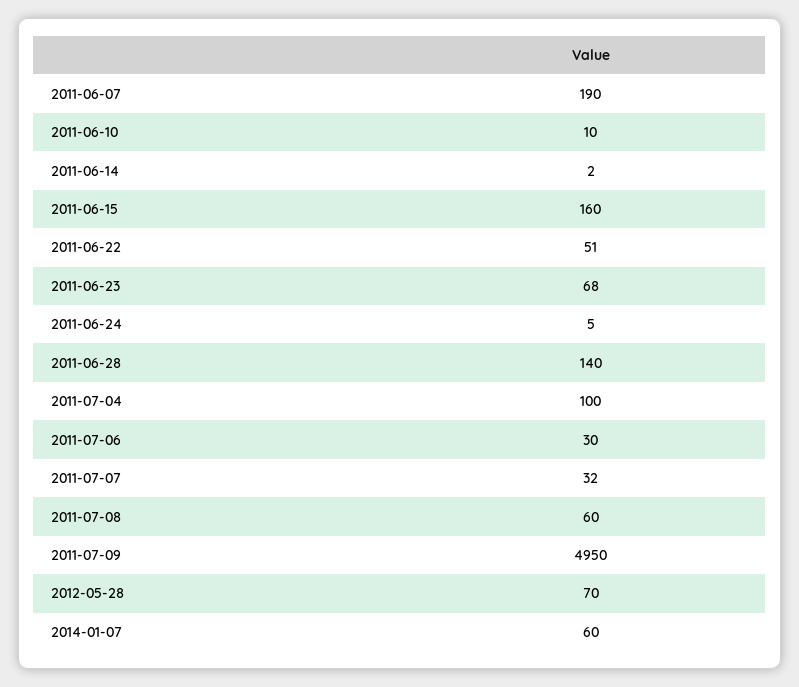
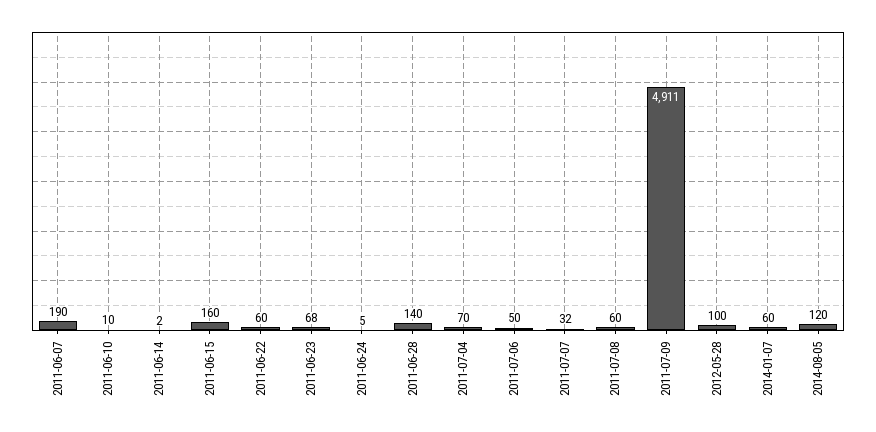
2011-06-22: 51 -> 60
2011-07-04: 100 -> 70
2011-07-06: 30 -> 50
2011-07-09: 4950 -> 4911
2012-05-28: 70 -> 100
2014-08-05: none -> 120

